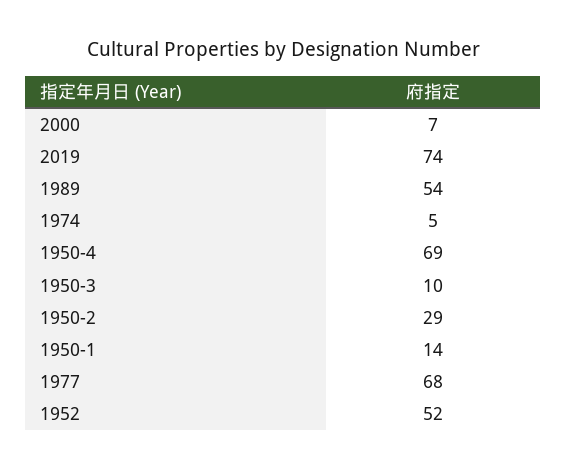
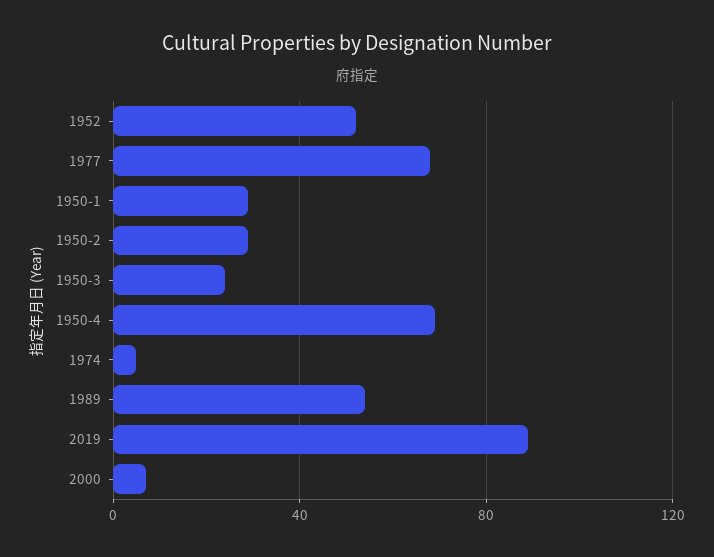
2019: 74 -> 90
1950-3: 10 -> 25
1950-1: 14 -> 30

